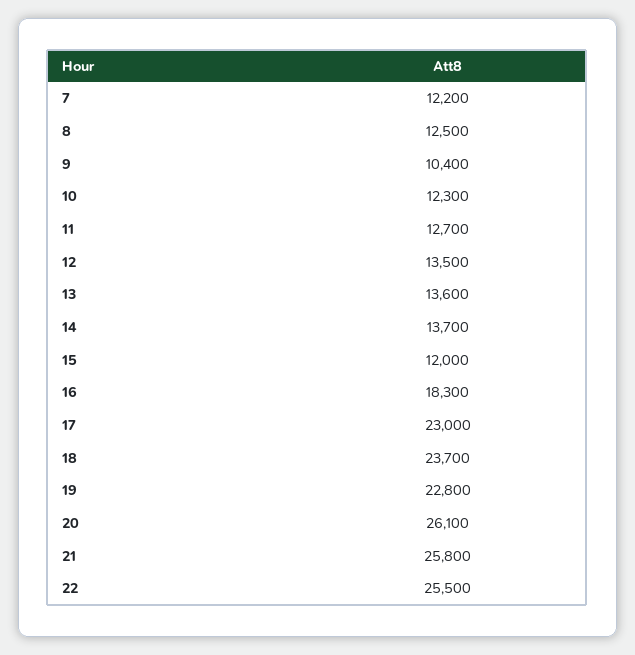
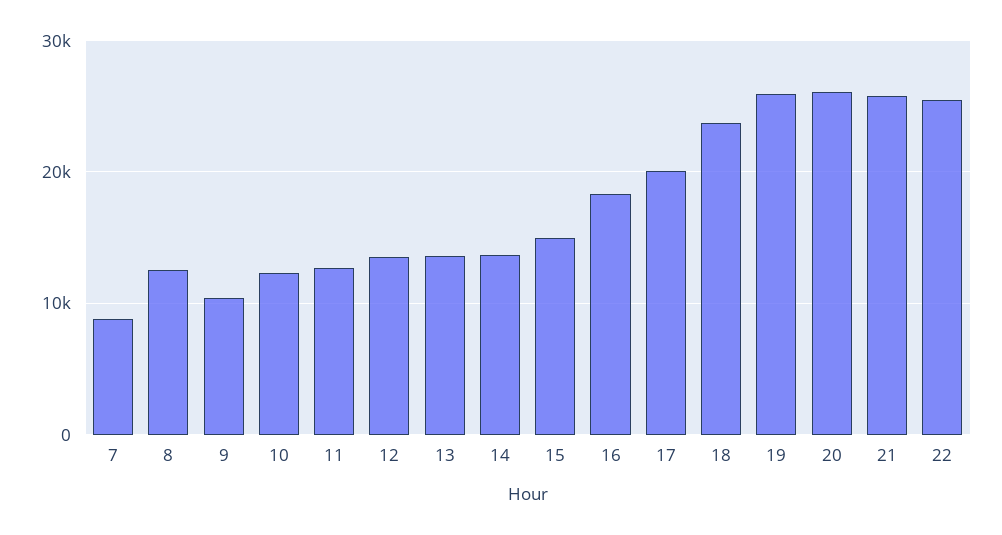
7: 12200 -> 9000
15: 12000 -> 15000
17: 23000 -> 20000
19: 22800 -> 26000

